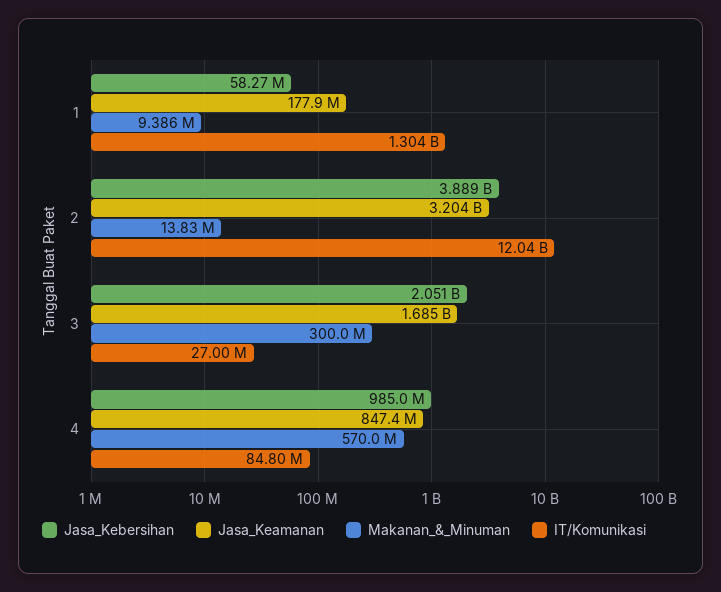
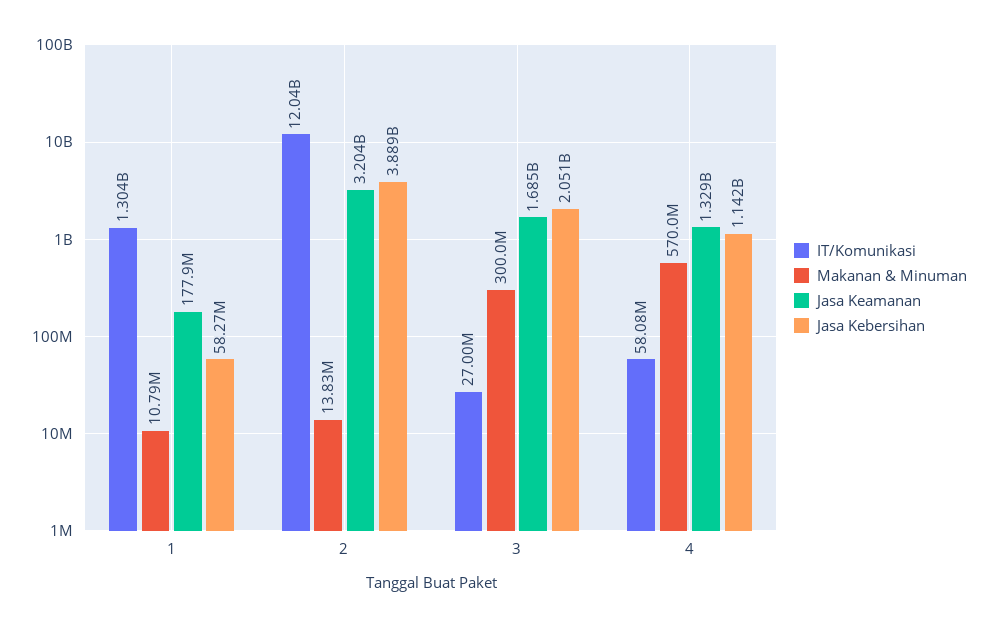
Makanan_&_Minuman, 1: 9386000 -> 10790000
Jasa_Kebersihan, 4: 985000000 -> 1142000000
Jasa_Keamanan, 4: 847400000 -> 1329000000
IT/Komunikasi, 4: 84800000 -> 58080000

